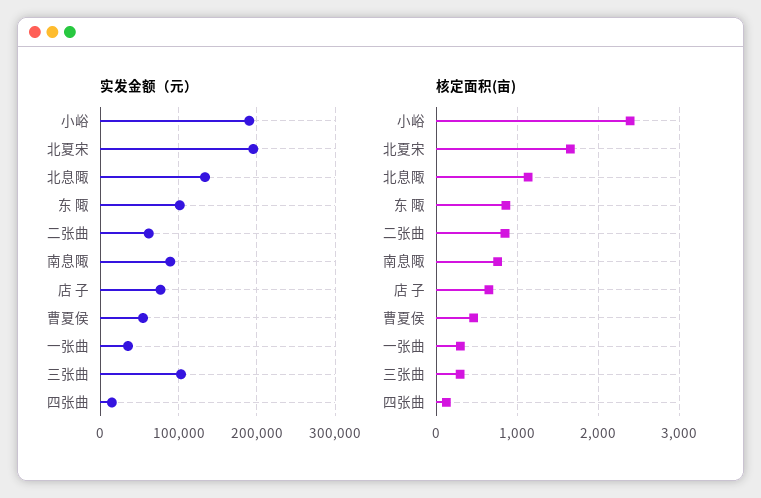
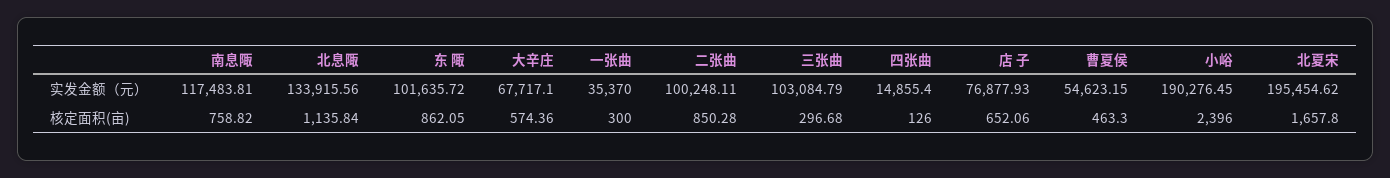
实发金额（元）, 二张曲: 60000 -> 100248.11
实发金额（元）, 南息陬: 90000 -> 117483.81
实发金额（元）, 大辛庄: none -> 67717.1
核定面积(亩), 大辛庄: none -> 574.36

